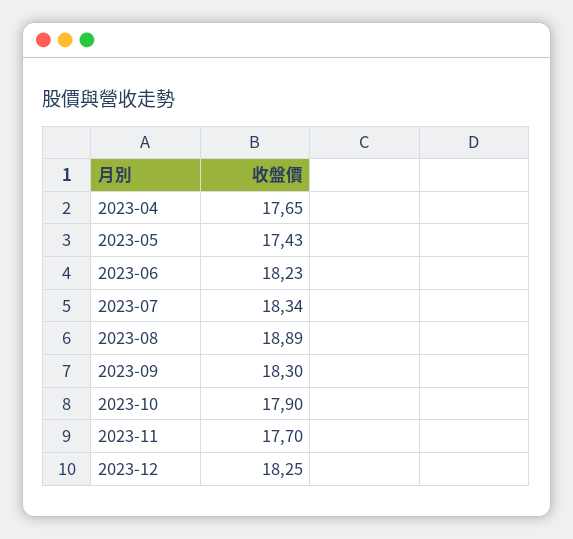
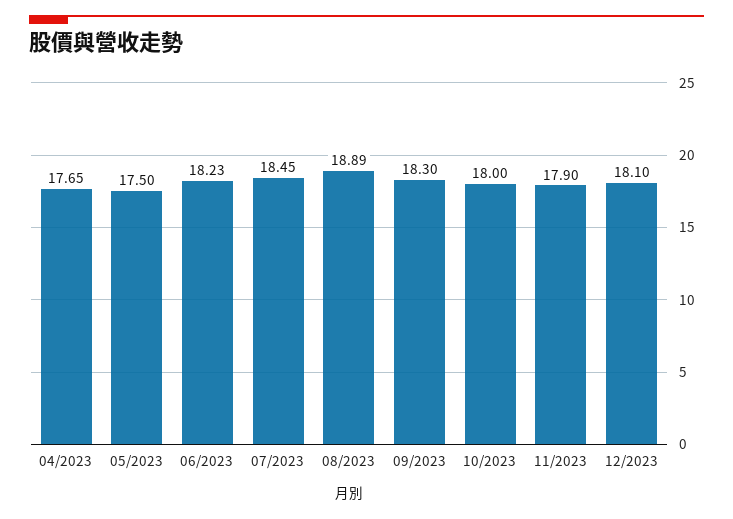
2023-05: 17.43 -> 17.5
2023-07: 18.34 -> 18.45
2023-10: 17.9 -> 18
2023-11: 17.7 -> 17.9
2023-12: 18.25 -> 18.1

